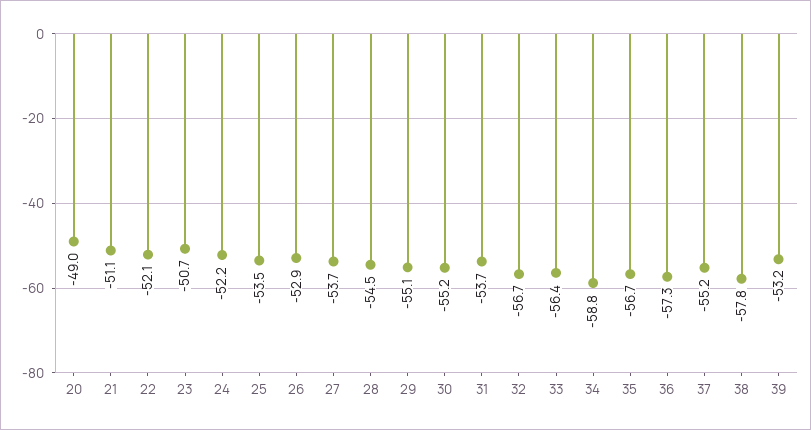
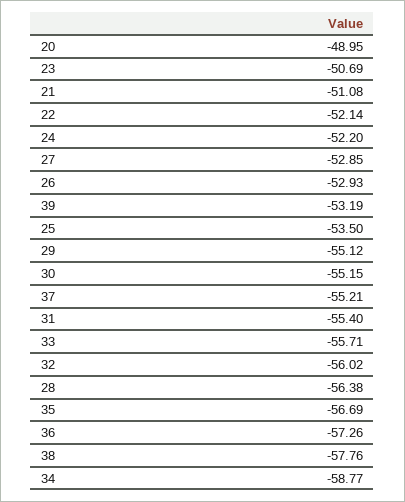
27: -53.7 -> -52.85
28: -54.5 -> -56.38
31: -53.7 -> -55.4
32: -56.7 -> -56.02
33: -56.4 -> -55.71

